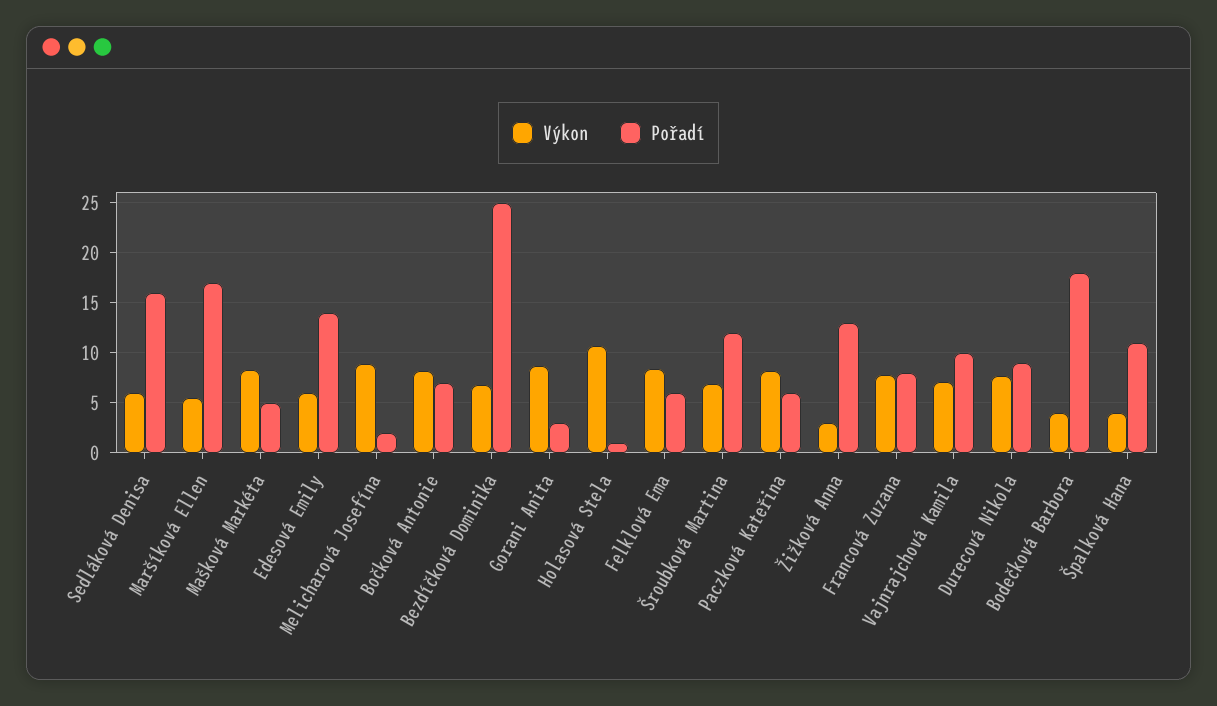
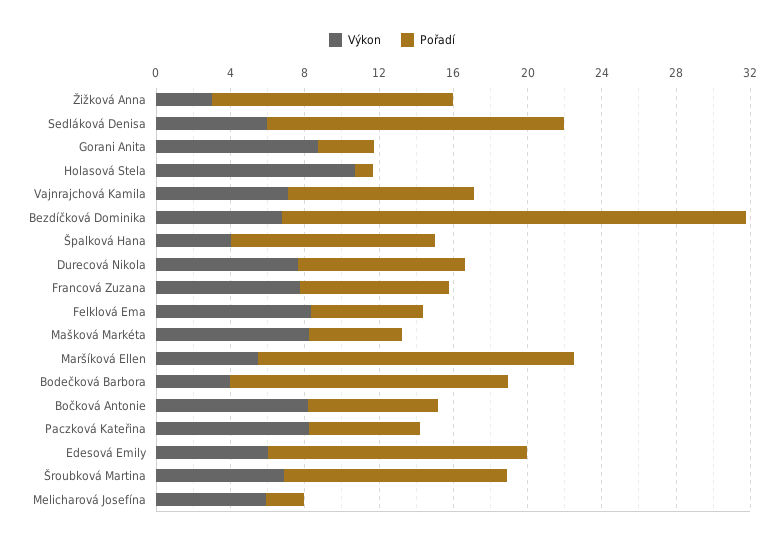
Výkon, Melicharová Josefína: 9 -> 6
Pořadí, Bodečková Barbora: 18 -> 15

